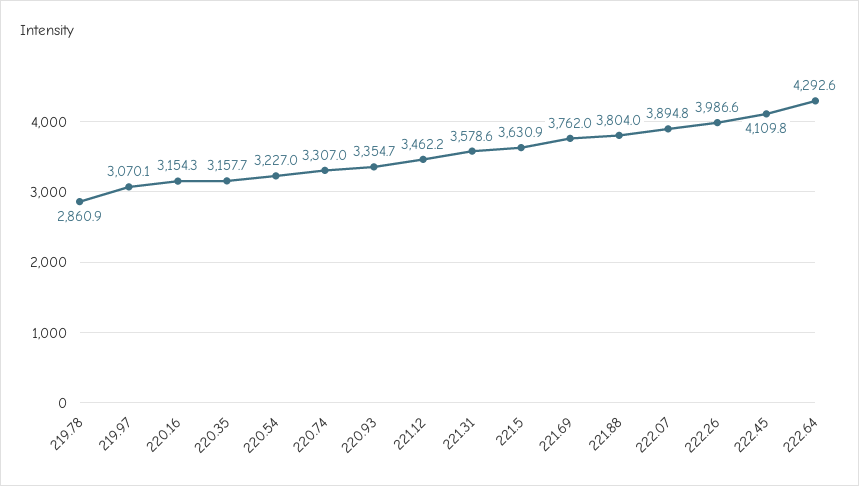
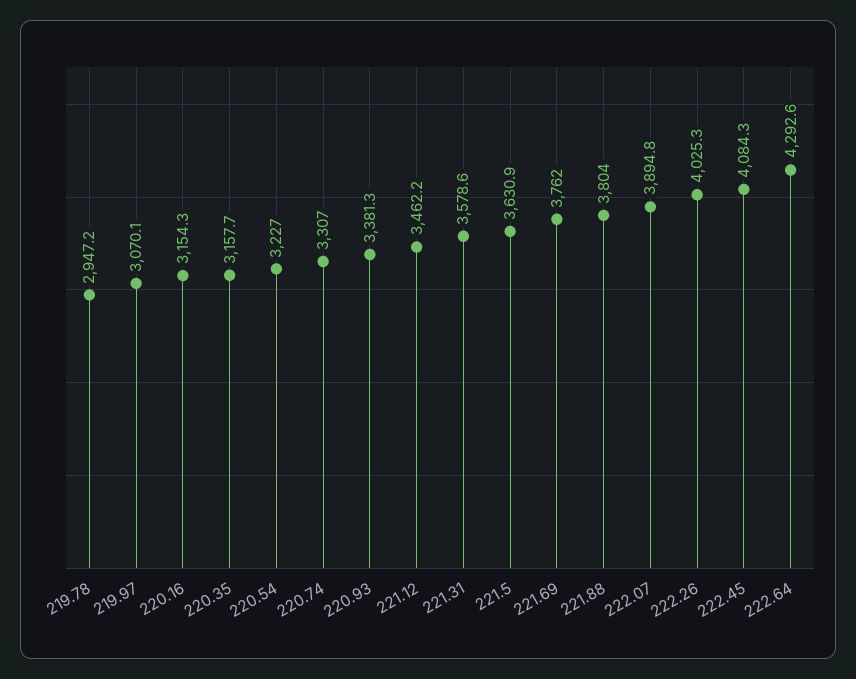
219.78: 2860.9 -> 2947.2
220.93: 3354.7 -> 3381.3
222.26: 3986.6 -> 4025.3
222.45: 4109.8 -> 4084.3

